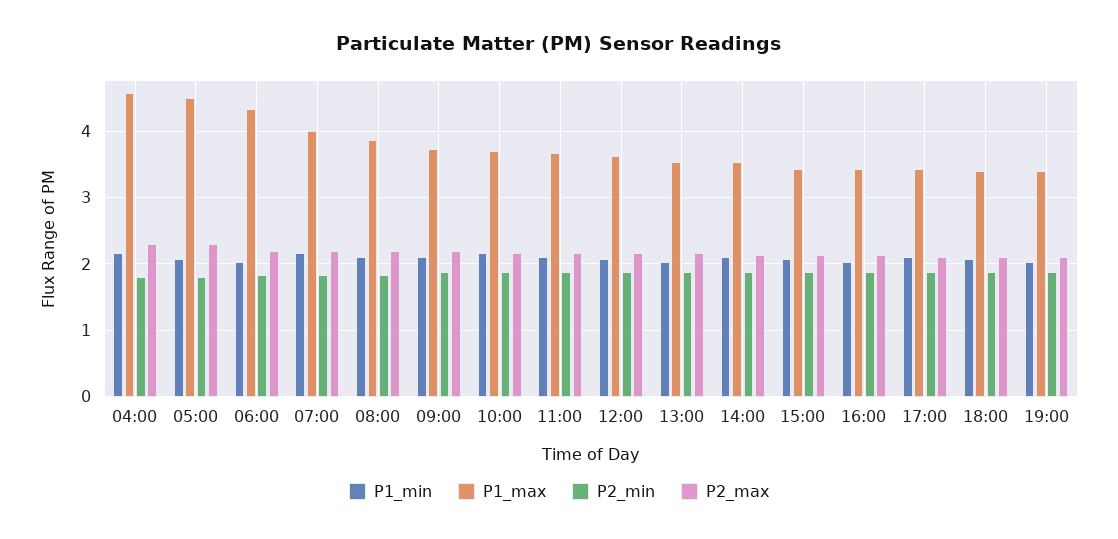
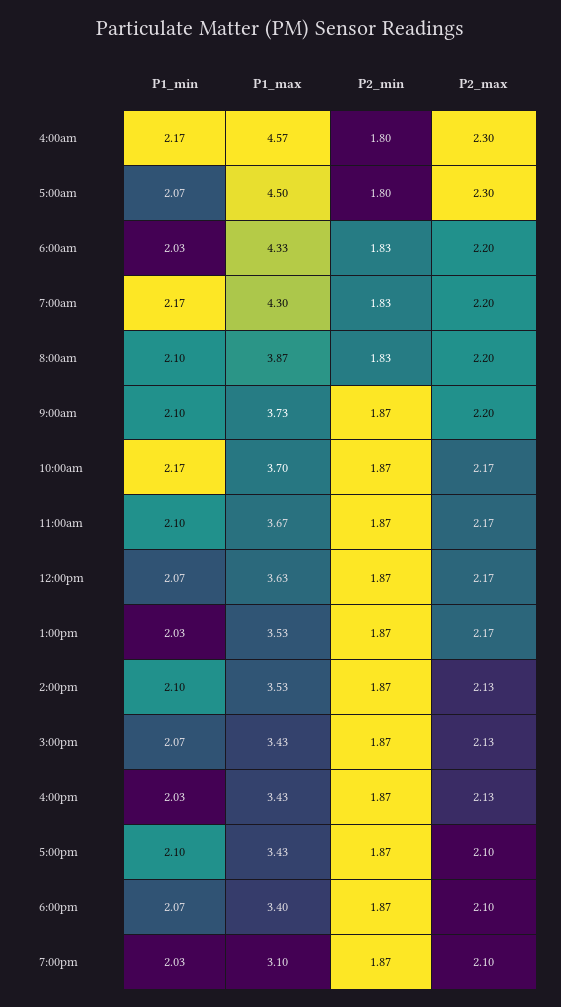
P1_max, 07:00: 4 -> 4.3
P1_max, 19:00: 3.4 -> 3.1

